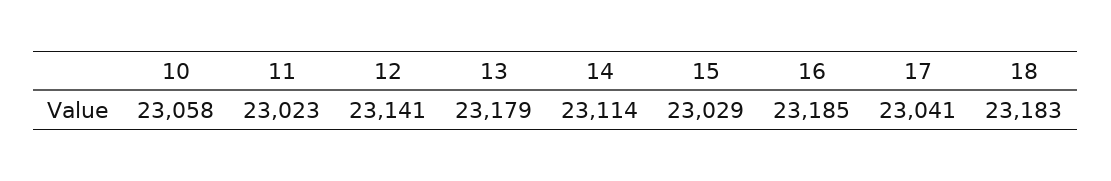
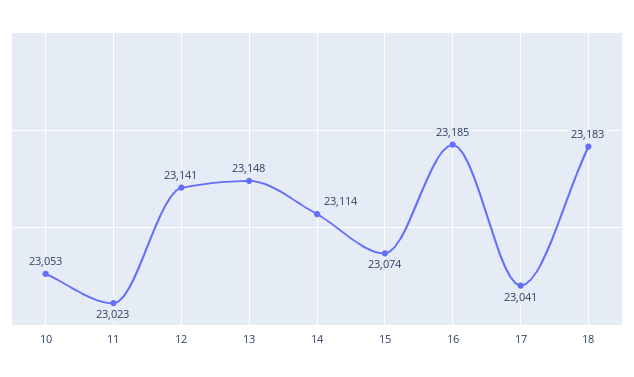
10: 23058 -> 23053
13: 23179 -> 23148
15: 23029 -> 23074

